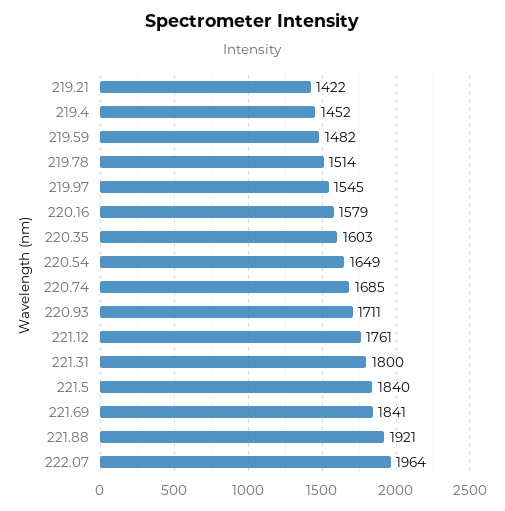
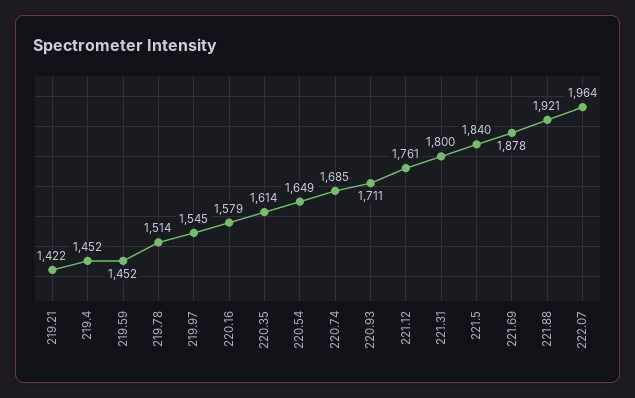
219.59: 1482 -> 1452
220.35: 1603 -> 1614
221.69: 1841 -> 1878

